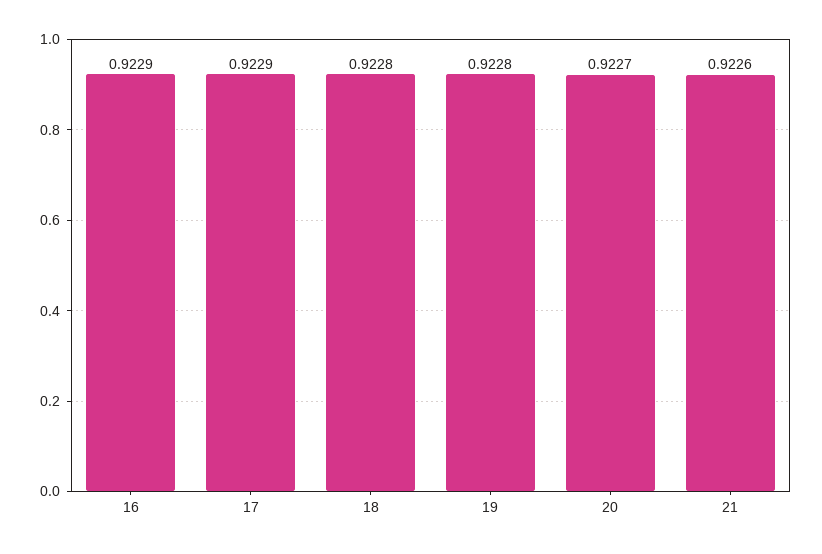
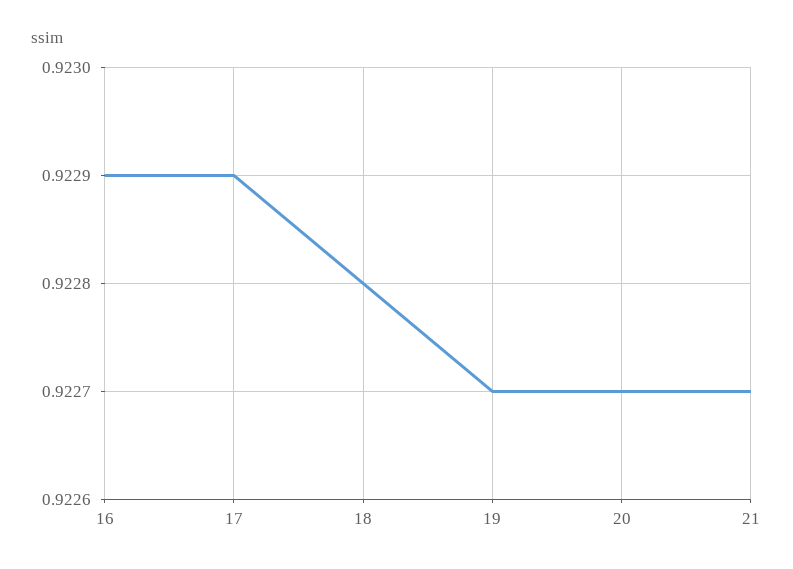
19: 0.9228 -> 0.9227
21: 0.9226 -> 0.9227

